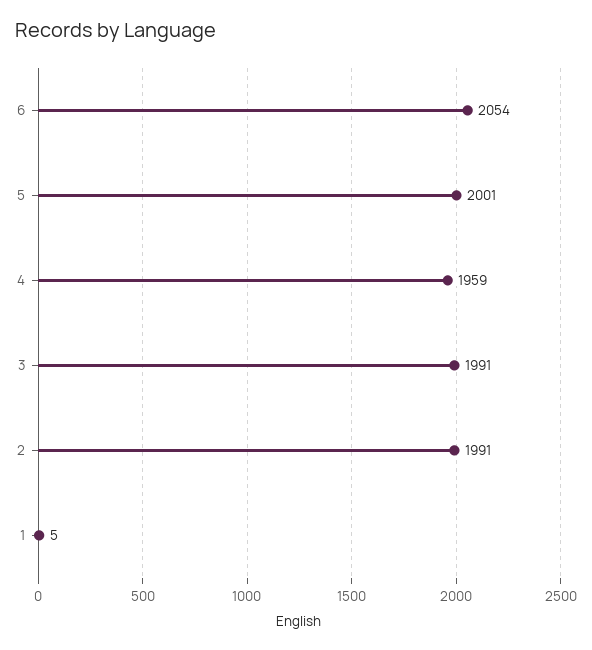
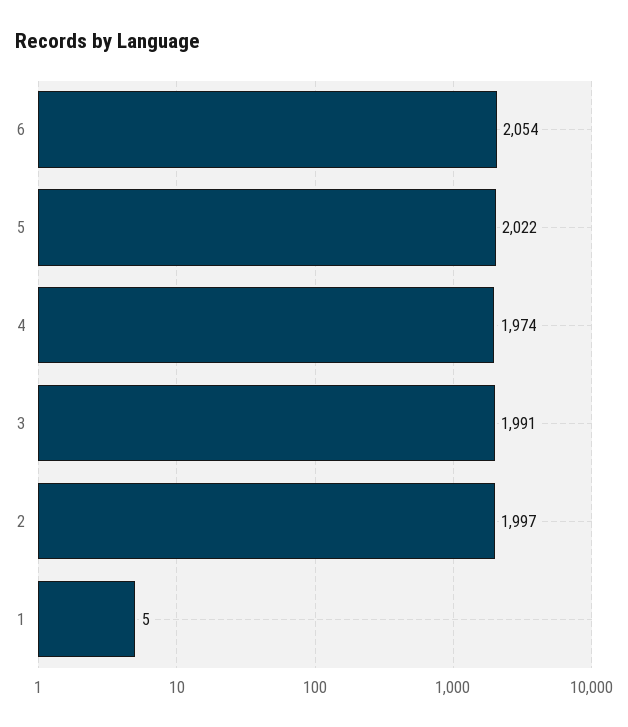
5: 2001 -> 2022
4: 1959 -> 1974
2: 1991 -> 1997

